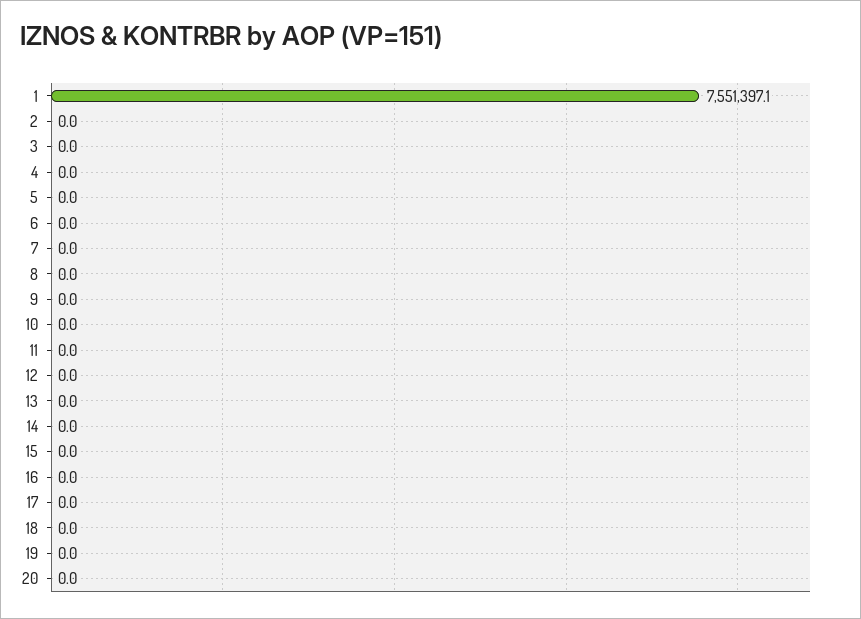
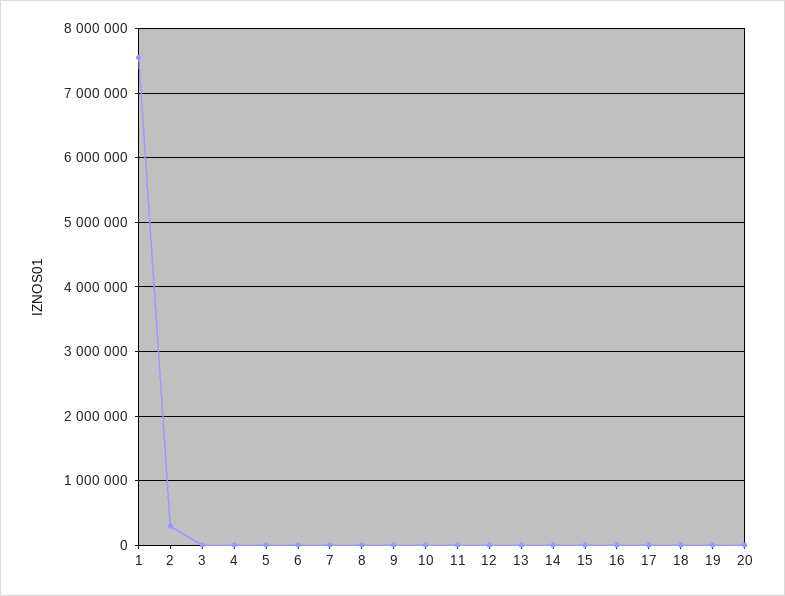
2: 0 -> 300000

